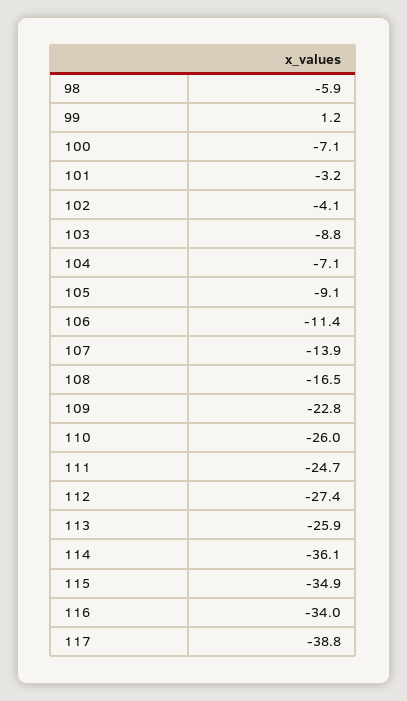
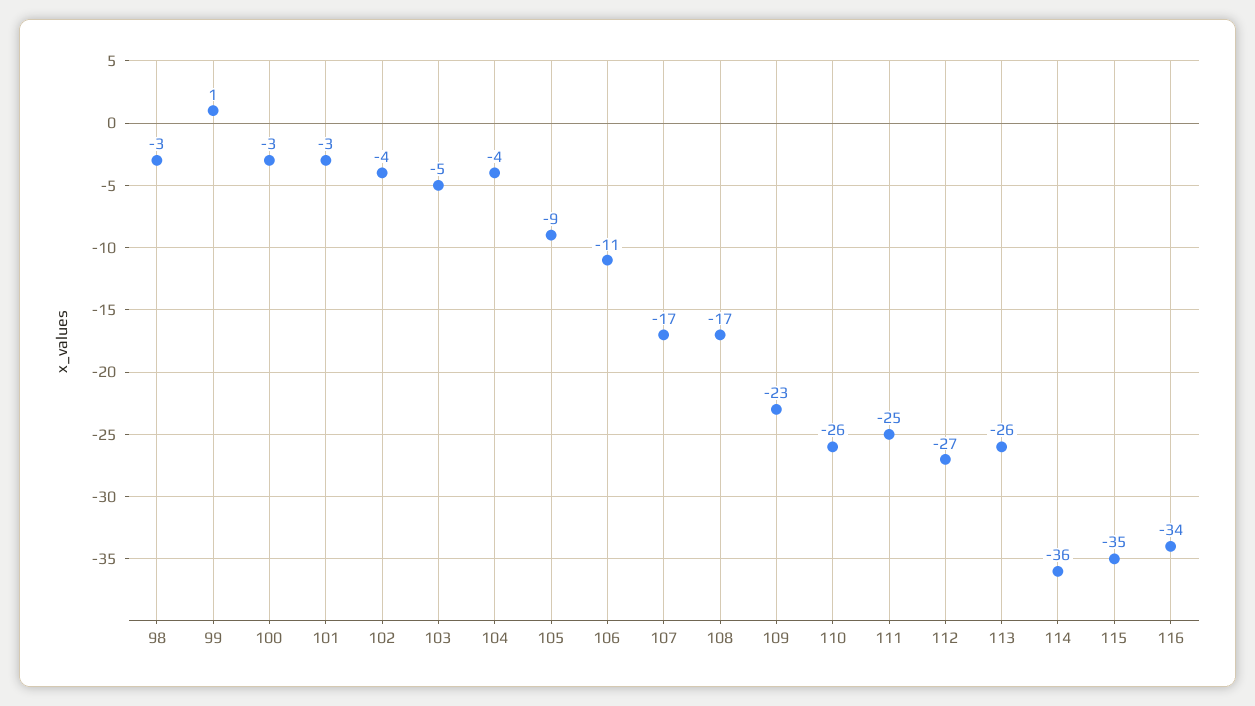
98: -5.9 -> -3
100: -7.1 -> -3
103: -8.8 -> -5
104: -7.1 -> -4
107: -13.9 -> -17
117: -38.8 -> none

